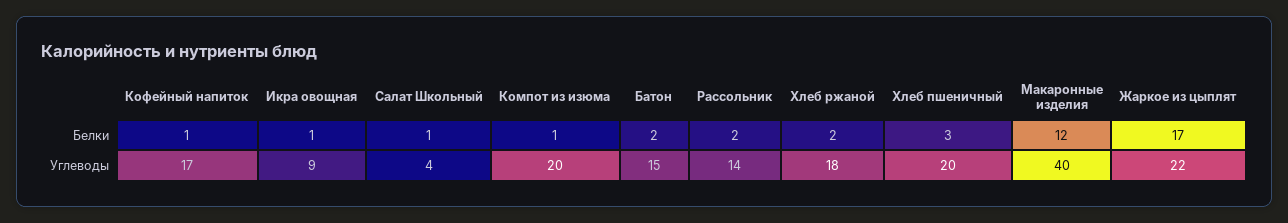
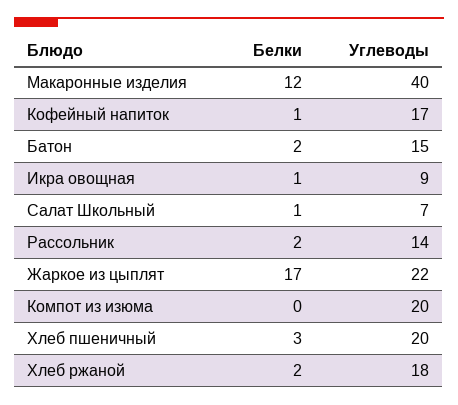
Компот из изюма, Белки: 1 -> 0
Салат Школьный, Углеводы: 4 -> 7

